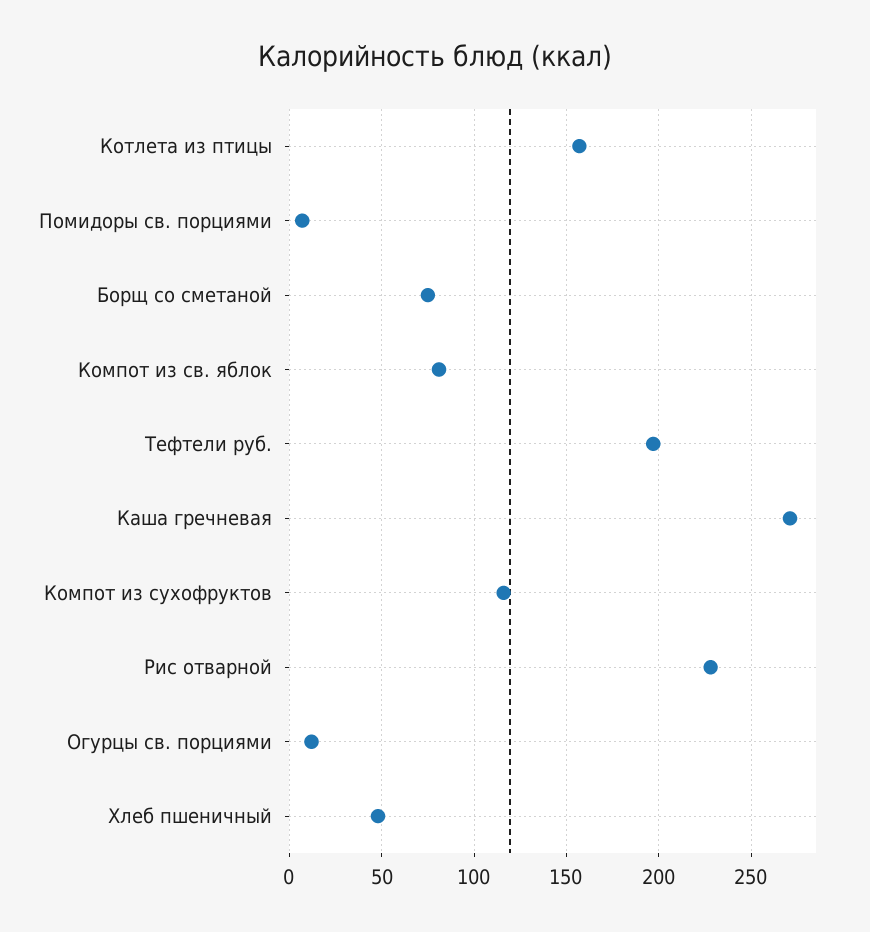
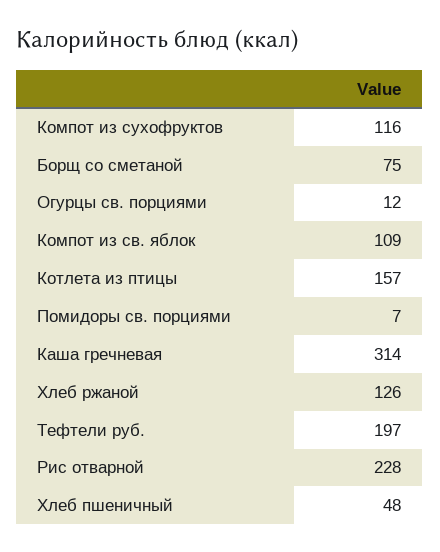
Компот из св. яблок: 80 -> 109
Каша гречневая: 270 -> 314
Хлеб ржаной: none -> 126

